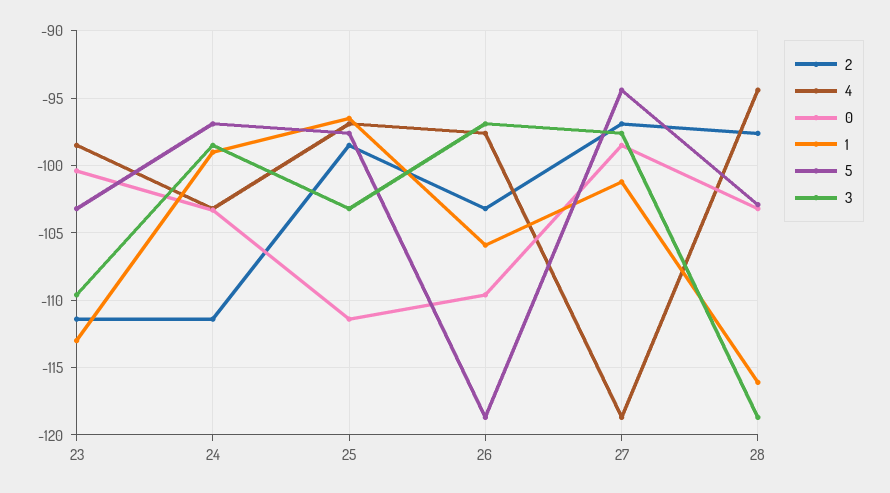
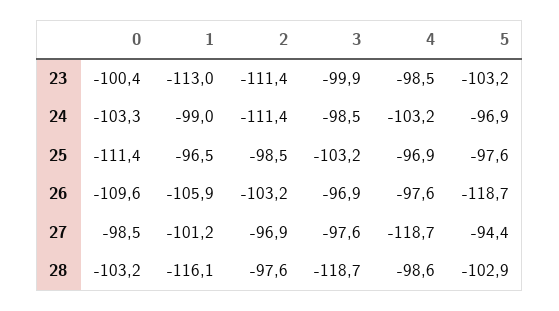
3, 23: -109.5 -> -99.9
4, 28: -94.5 -> -98.6

